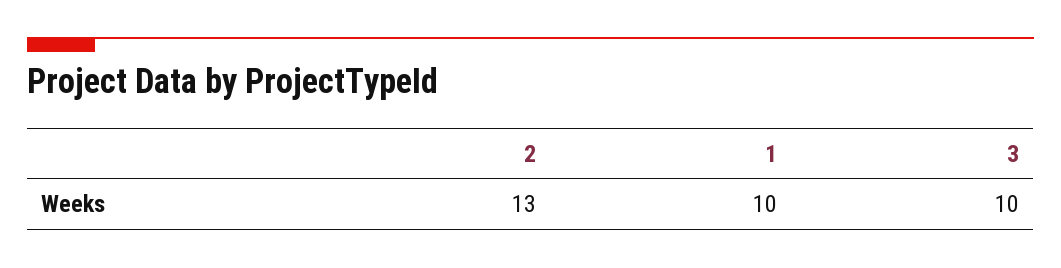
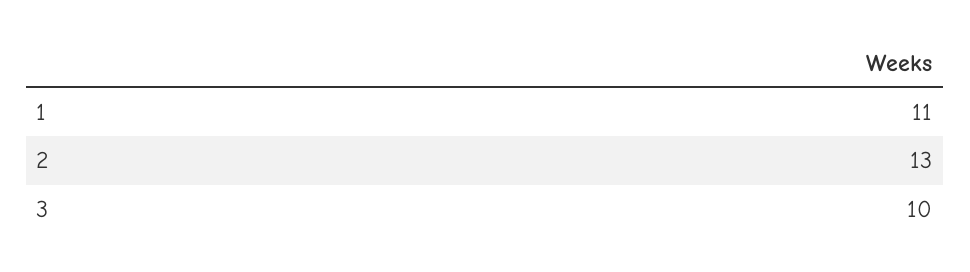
1: 10 -> 11

